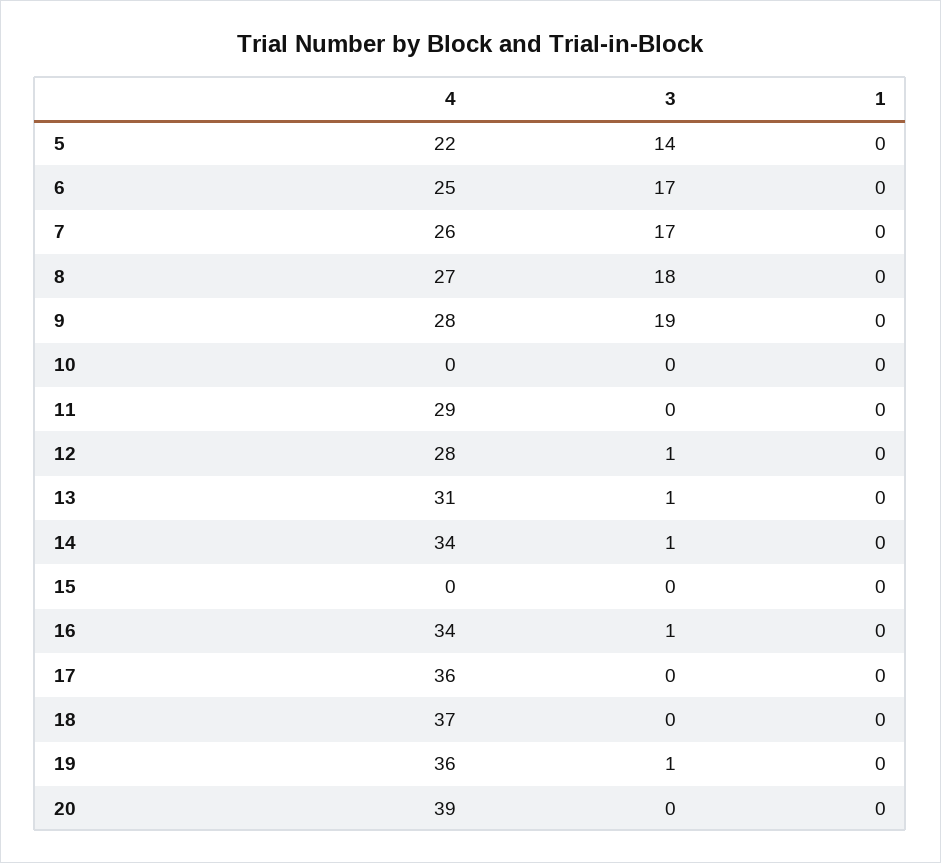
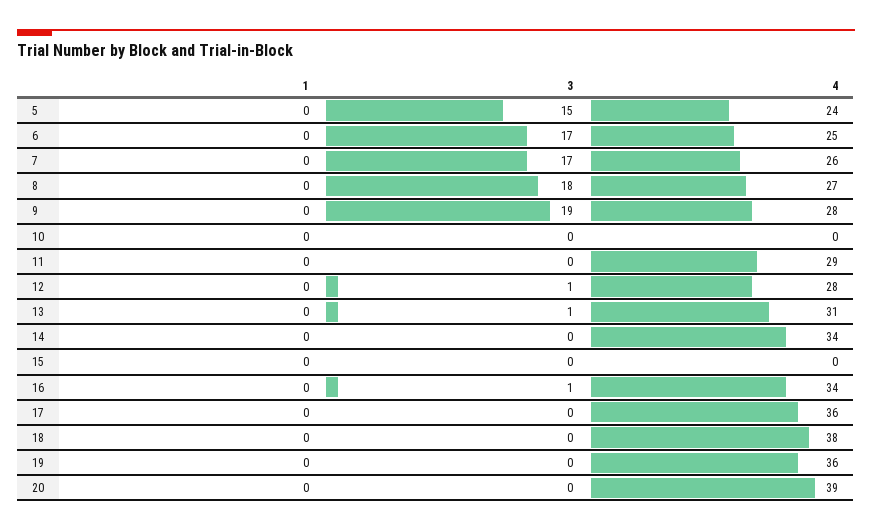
4, 5: 22 -> 24
3, 5: 14 -> 15
3, 14: 1 -> 0
4, 18: 37 -> 38
3, 19: 1 -> 0

